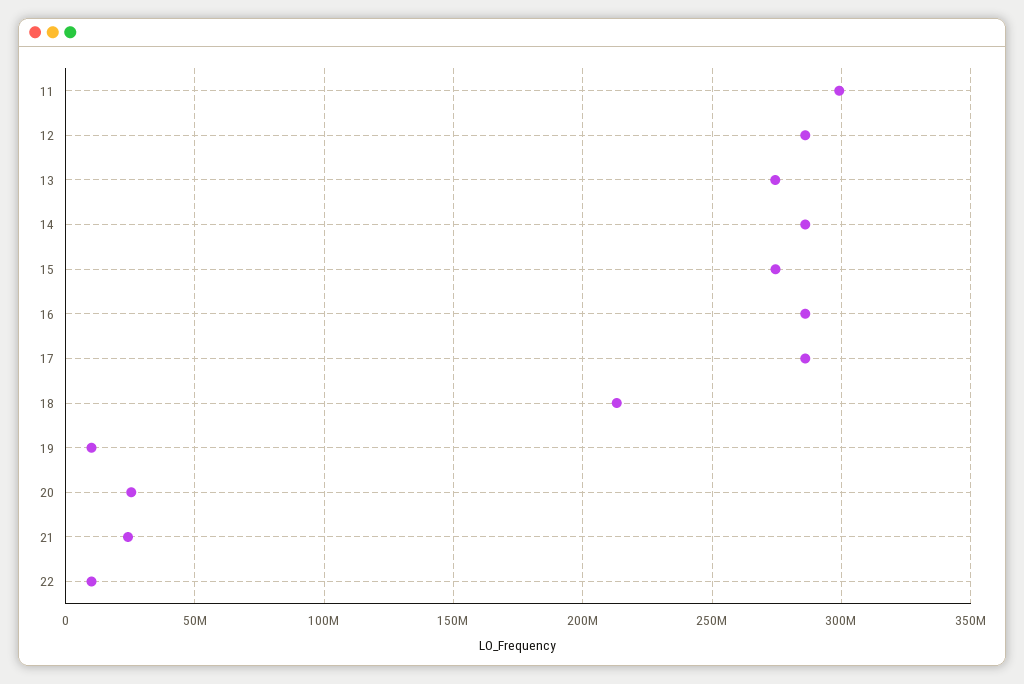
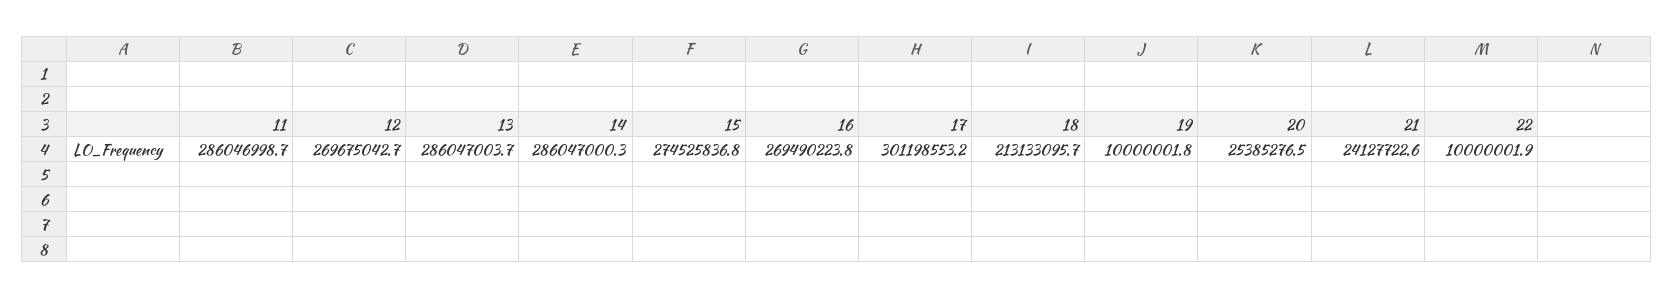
11: 300000000 -> 286046998.7
12: 285000000 -> 269675042.7
13: 275000000 -> 286047003.7
16: 285000000 -> 269490223.8
17: 285000000 -> 301198553.2

